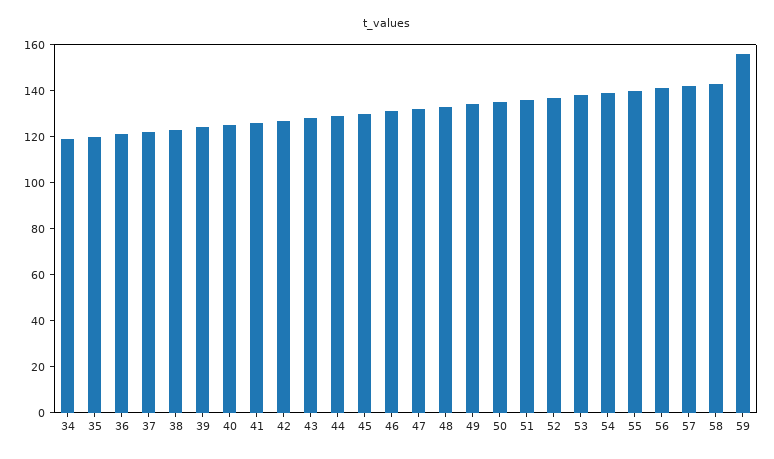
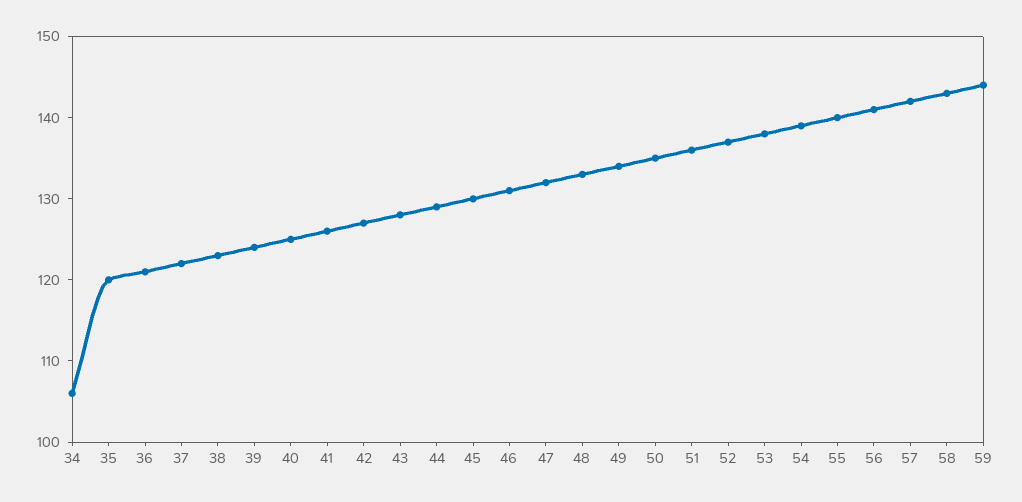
34: 120 -> 106
59: 155 -> 144

